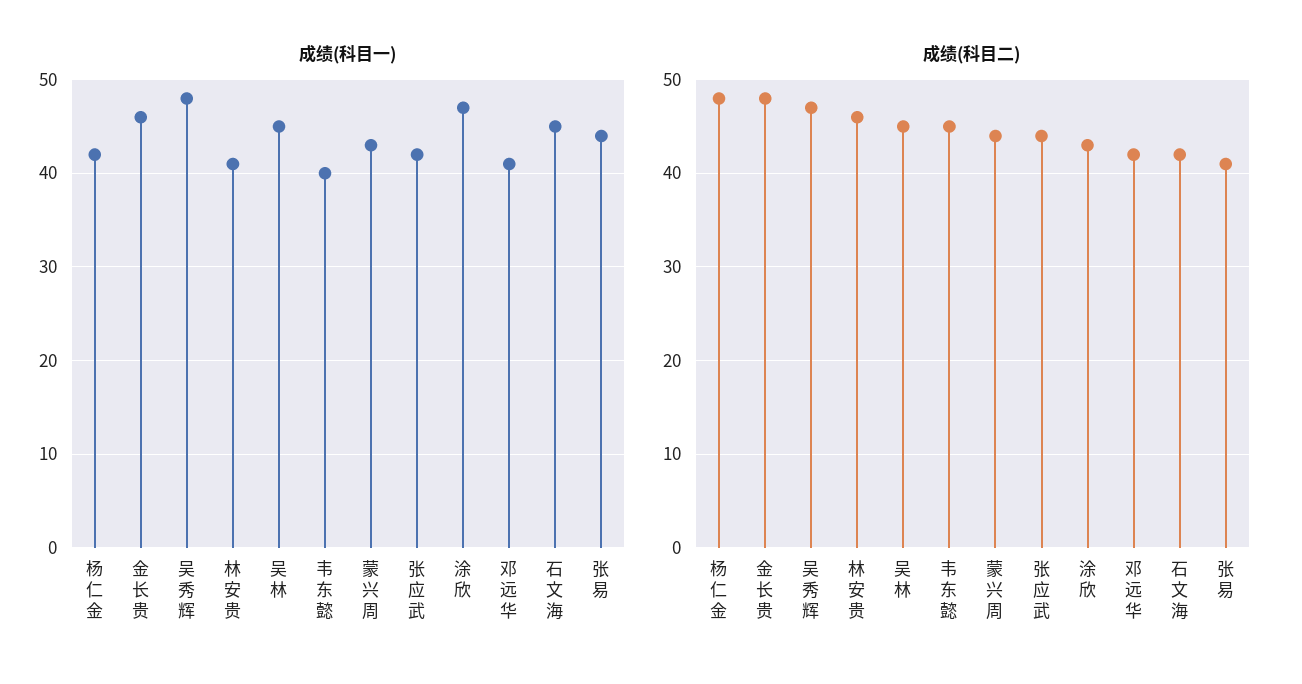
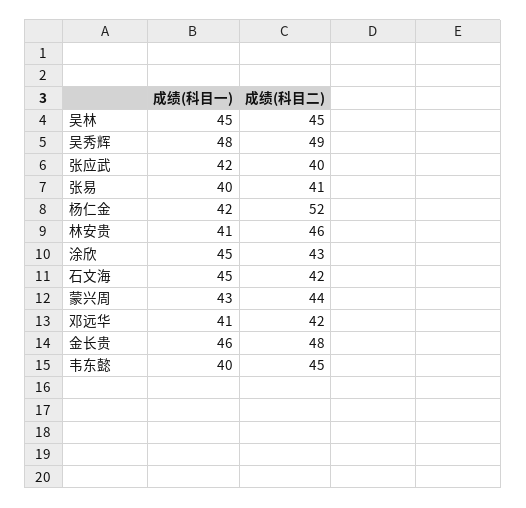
成绩(科目一), 涂欣: 47 -> 45
成绩(科目一), 张易: 44 -> 40
成绩(科目二), 杨仁金: 48 -> 52
成绩(科目二), 吴秀辉: 47 -> 49
成绩(科目二), 张应武: 44 -> 40

